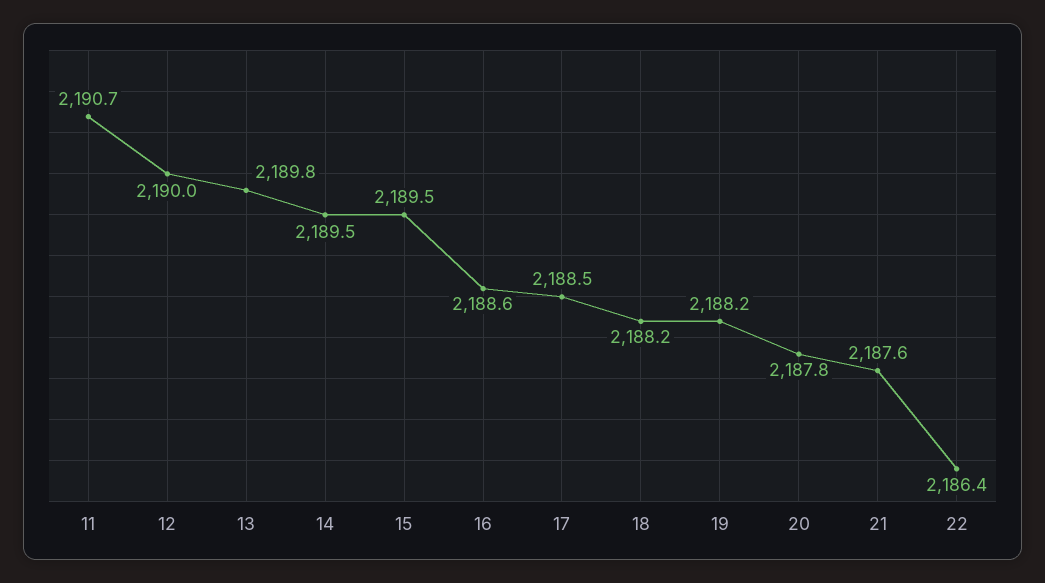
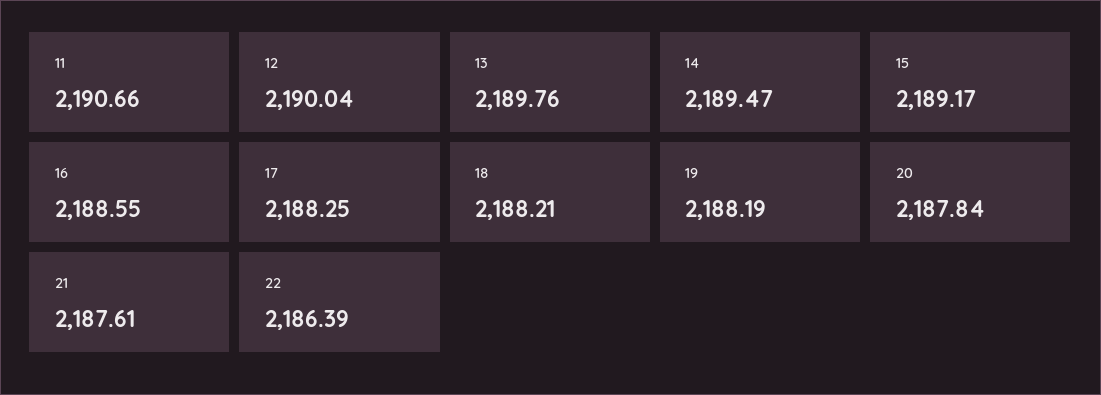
15: 2189.5 -> 2189.17
17: 2188.5 -> 2188.25

